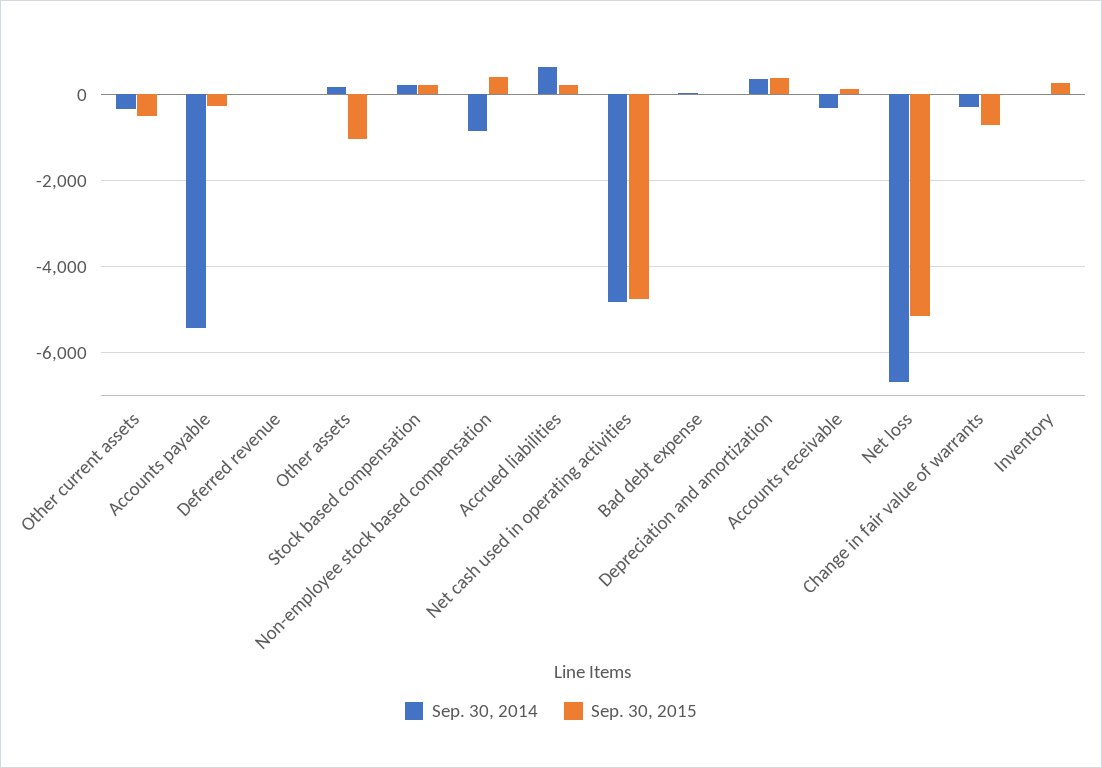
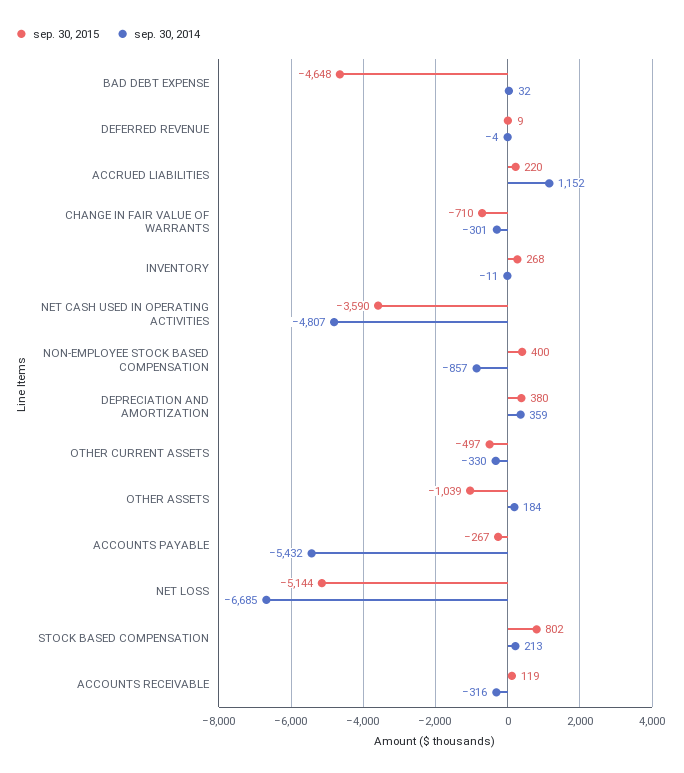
Sep. 30, 2015, Stock based compensation: 200 -> 802
Sep. 30, 2014, Accrued liabilities: 600 -> 1152
Sep. 30, 2015, Net cash used in operating activities: -4800 -> -3590
Sep. 30, 2015, Bad debt expense: 0 -> -4648

